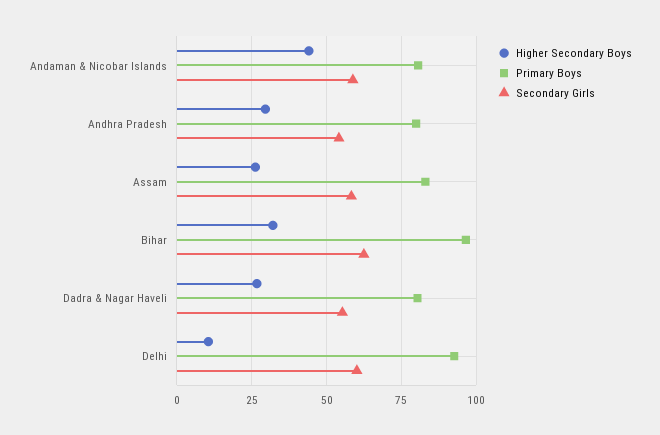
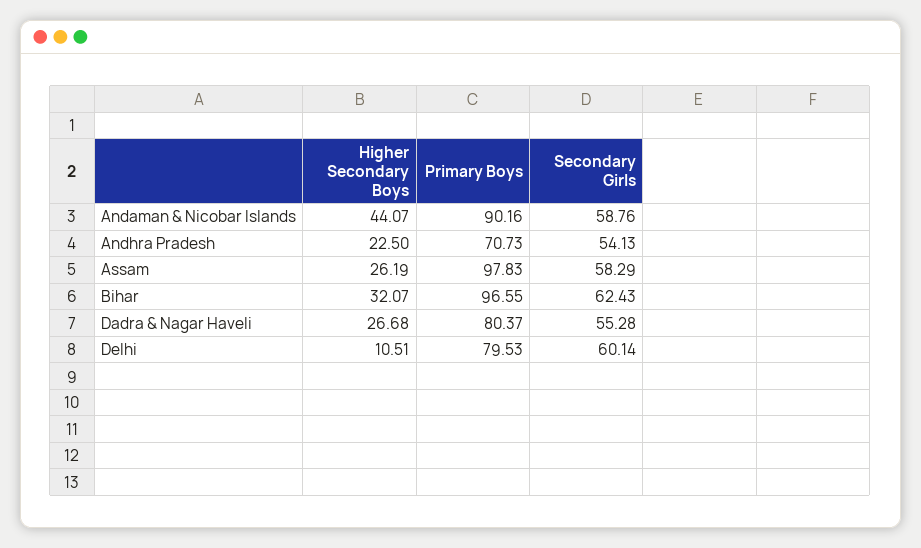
Primary Boys, Andaman & Nicobar Islands: 80 -> 90.16
Higher Secondary Boys, Andhra Pradesh: 30 -> 22.5
Primary Boys, Andhra Pradesh: 80 -> 70.73
Primary Boys, Assam: 82.5 -> 97.83
Primary Boys, Delhi: 92.5 -> 79.53

